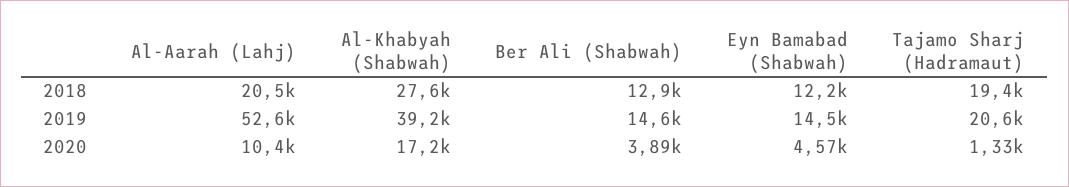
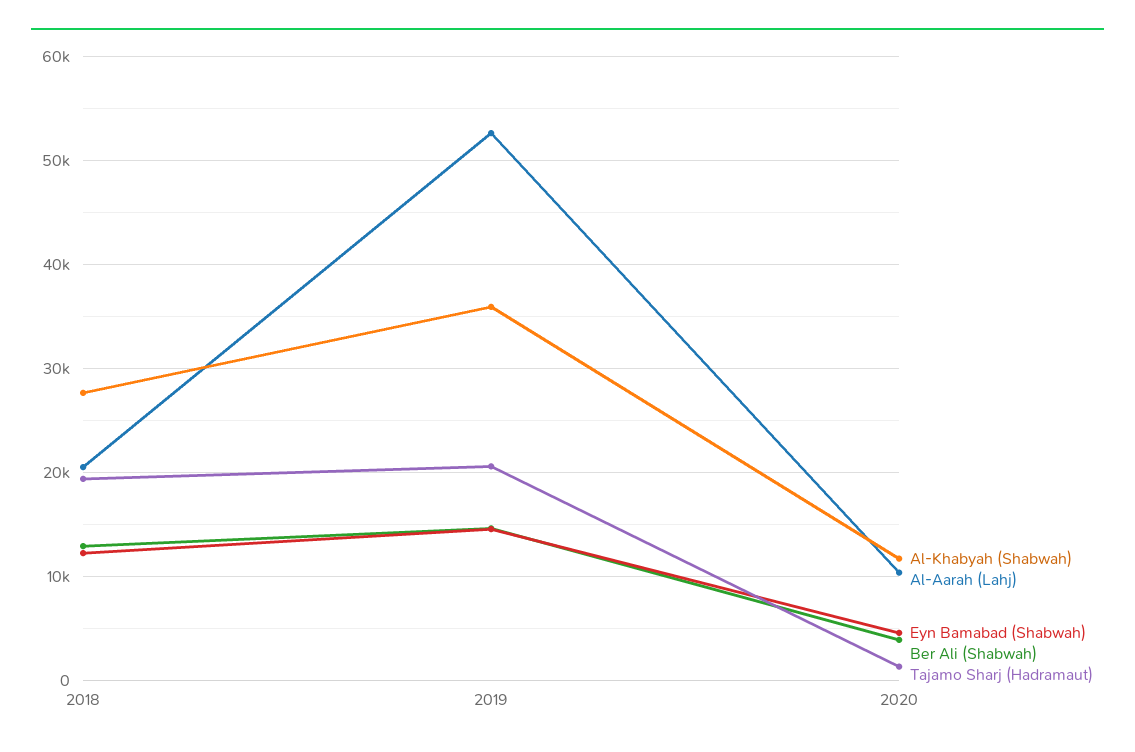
Al-Khabyah (Shabwah), 2019: 39200 -> 36000
Al-Khabyah (Shabwah), 2020: 17200 -> 12000

